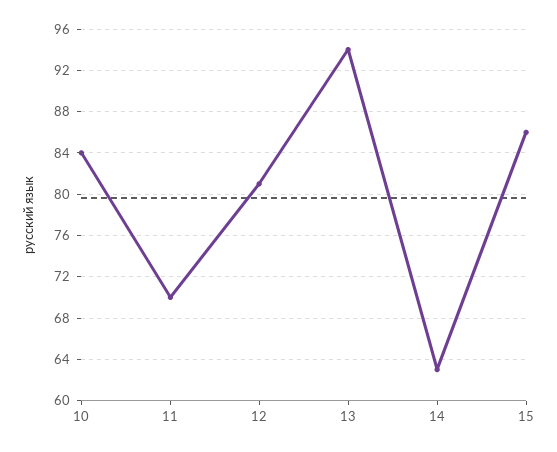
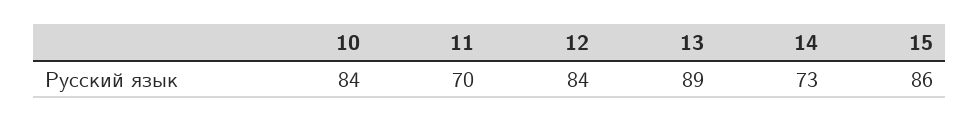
12: 81 -> 84
13: 94 -> 89
14: 63 -> 73

